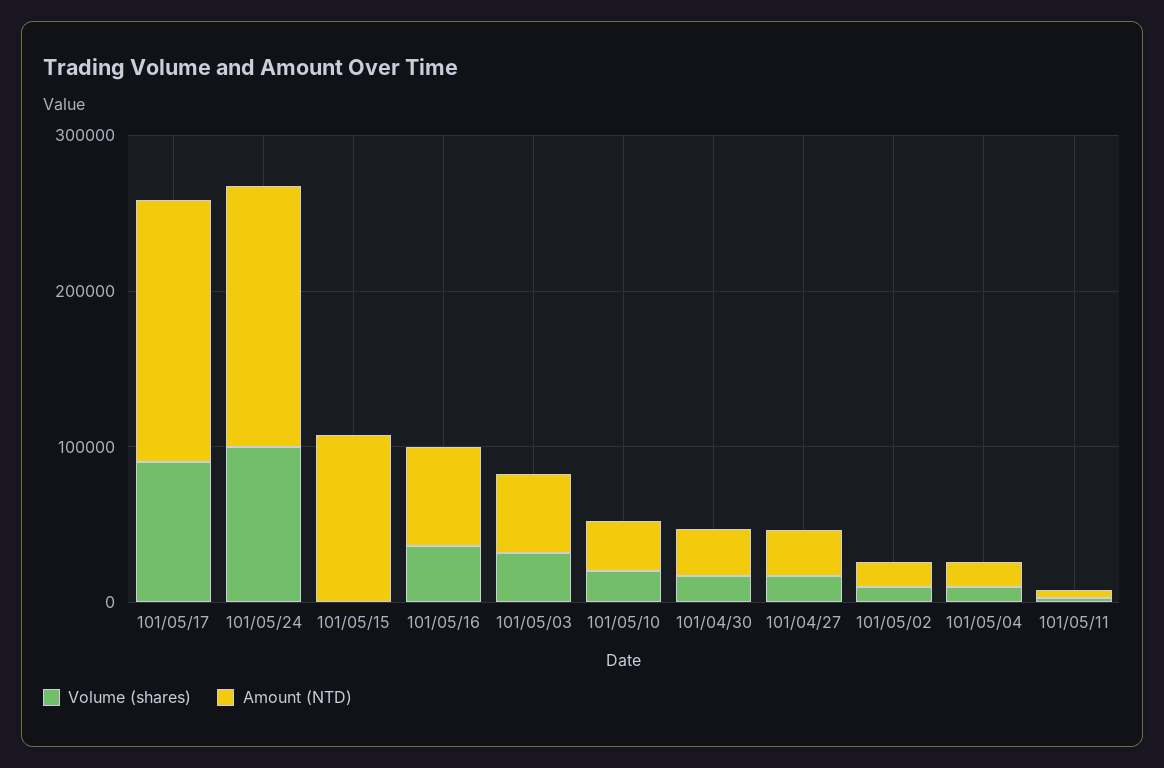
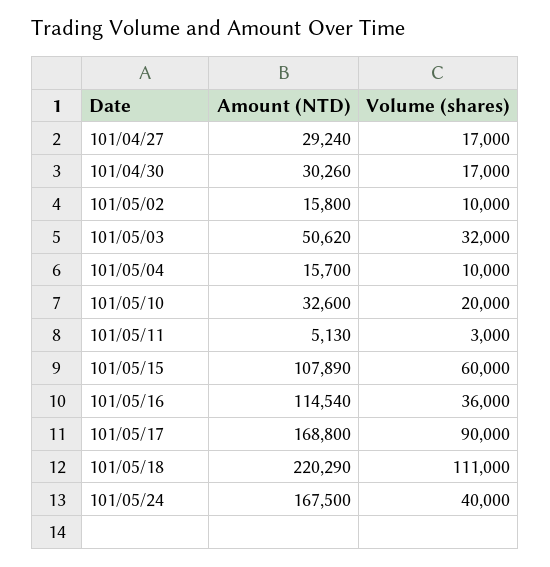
Volume (shares), 101/05/24: 100000 -> 40000
Volume (shares), 101/05/15: 0 -> 60000
Amount (NTD), 101/05/16: 60000 -> 114540
Amount (NTD), 101/05/18: none -> 220290
Volume (shares), 101/05/18: none -> 111000

